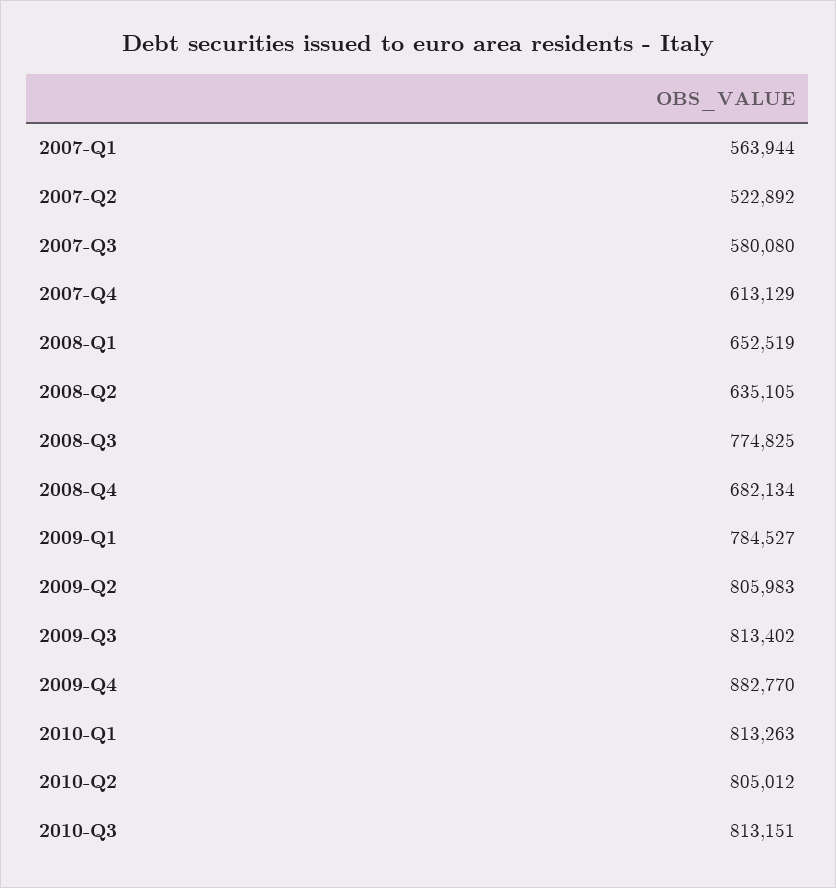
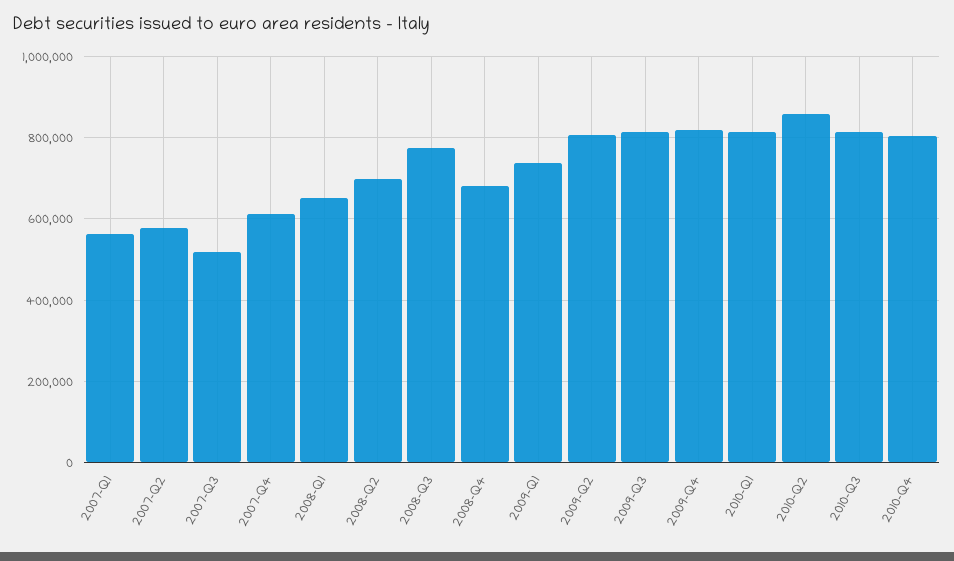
2007-Q2: 522892 -> 580000
2007-Q3: 580080 -> 520000
2008-Q2: 635105 -> 700000
2009-Q1: 784527 -> 740000
2009-Q4: 882770 -> 820000
2010-Q2: 805012 -> 860000
2010-Q4: none -> 800000

